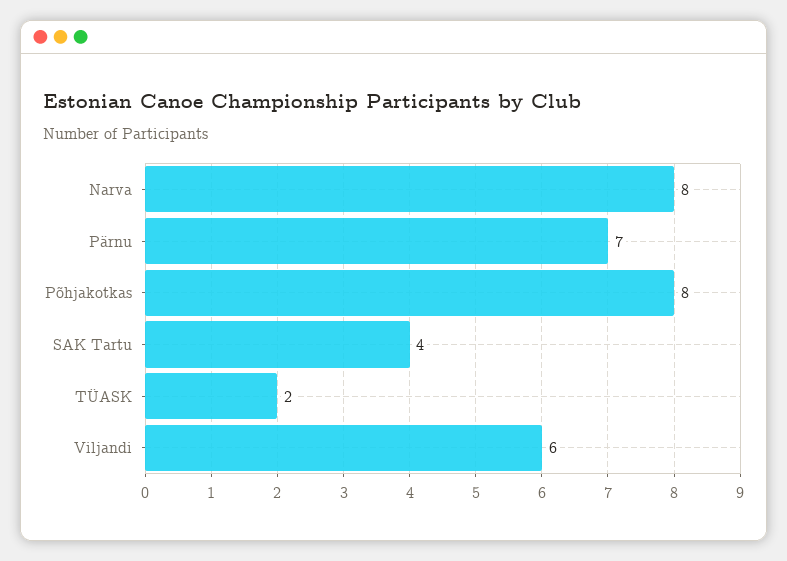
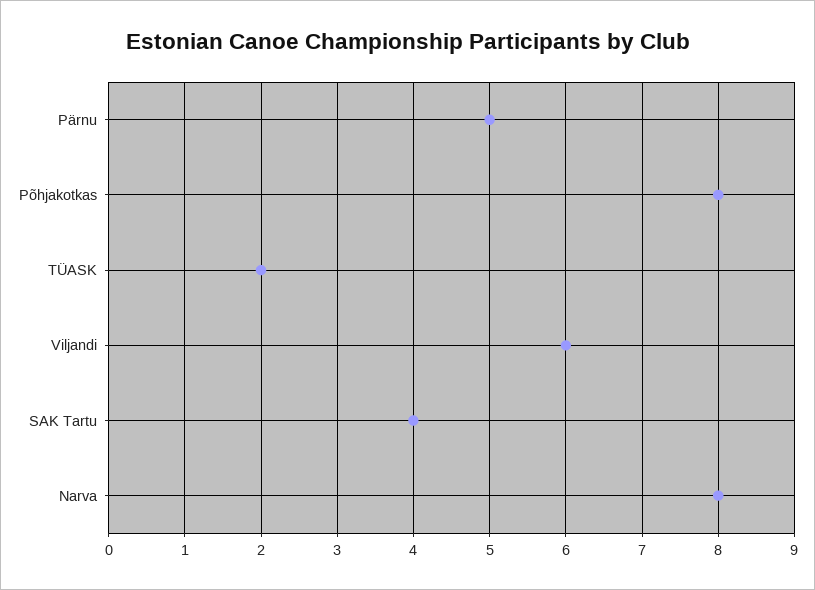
Pärnu: 7 -> 5

